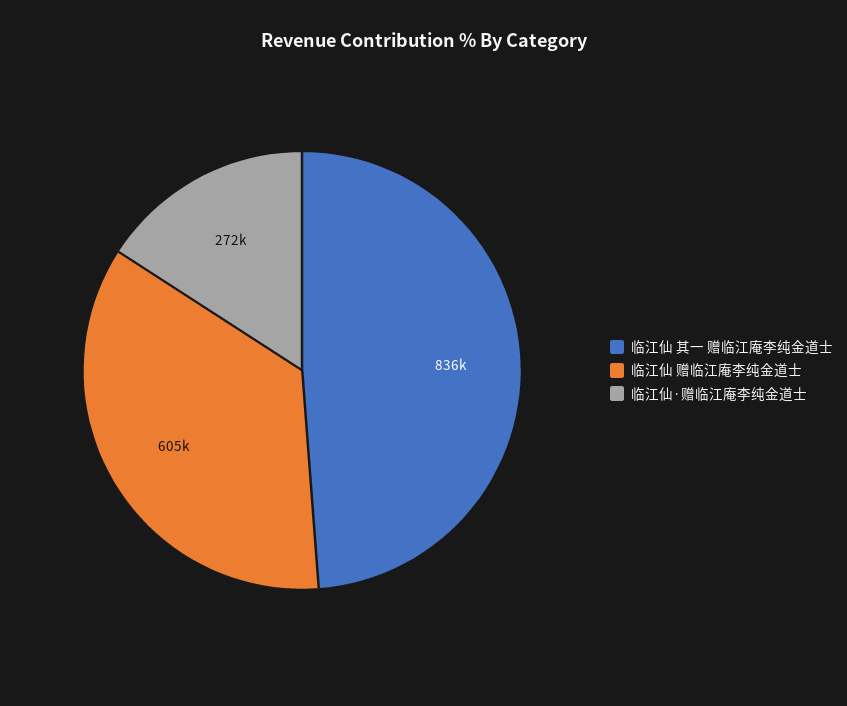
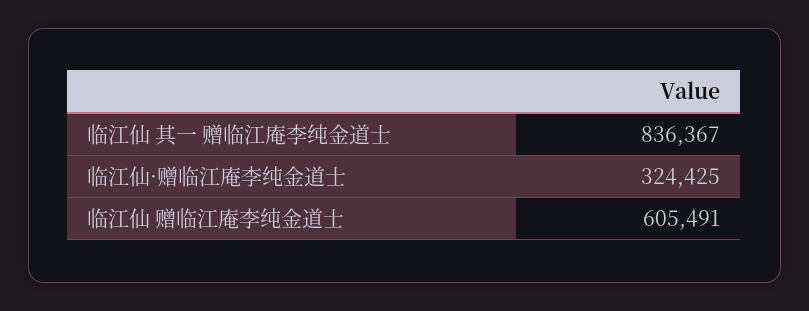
临江仙·赠临江庵李纯金道士: 272000 -> 324425

